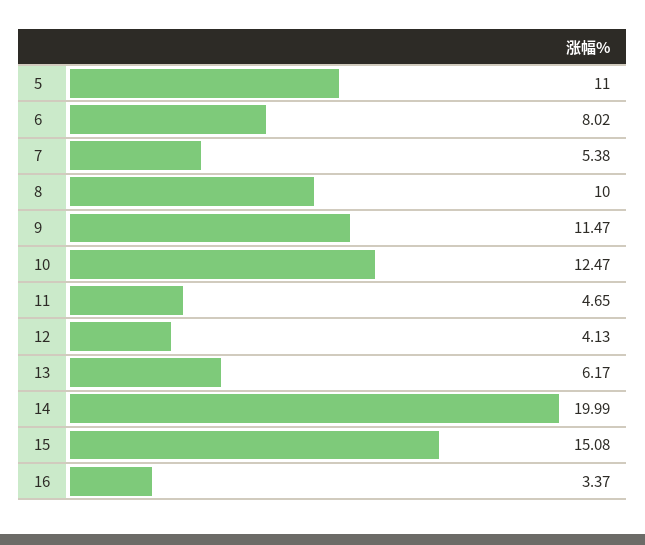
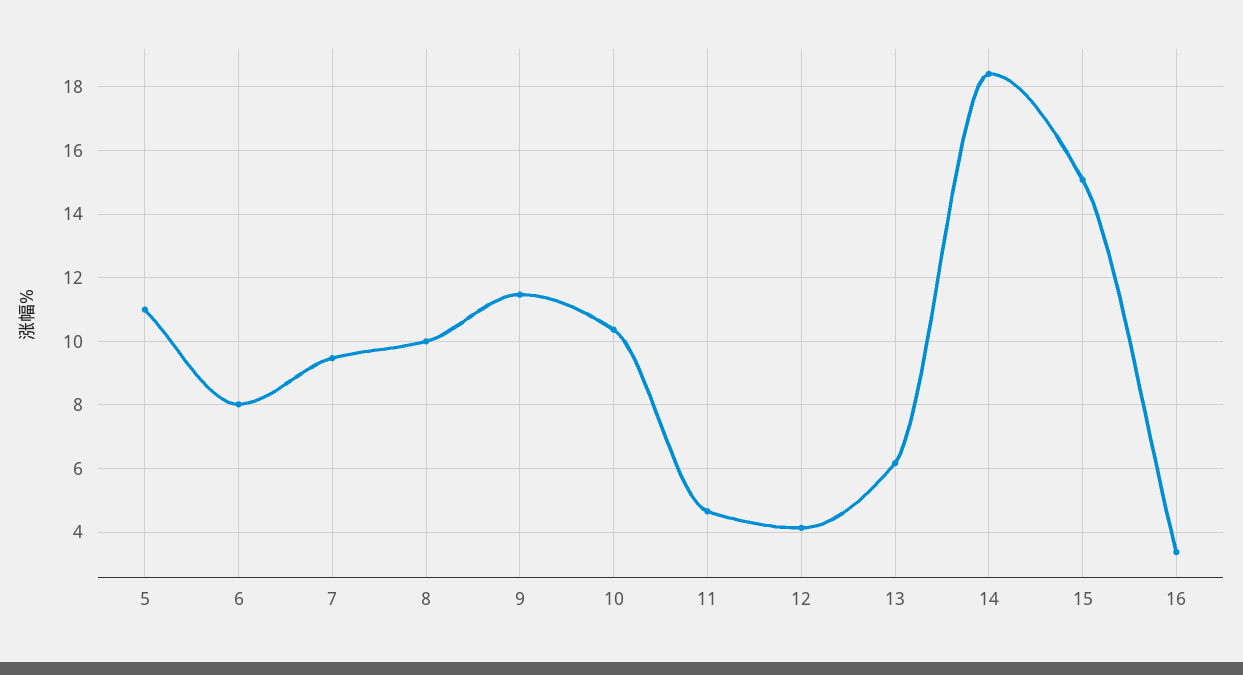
7: 5.38 -> 9.4
10: 12.47 -> 10.4
14: 19.99 -> 18.4

